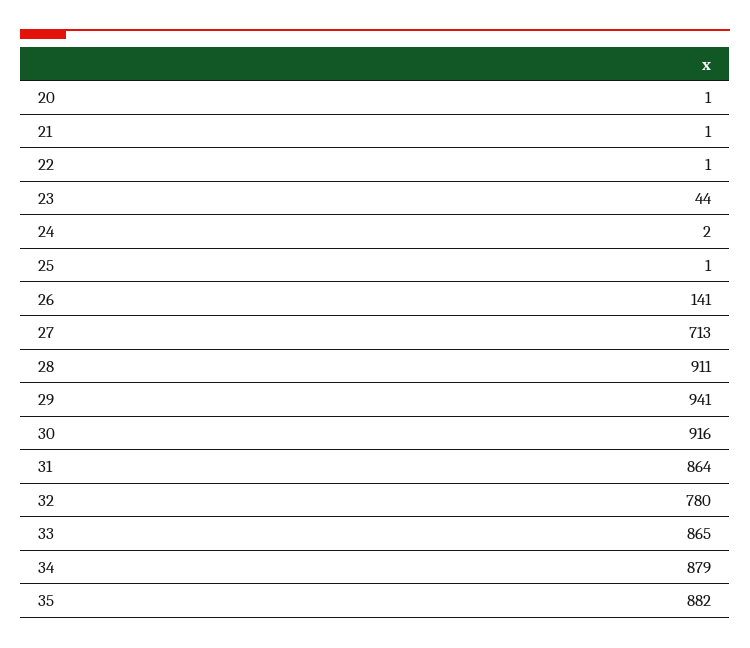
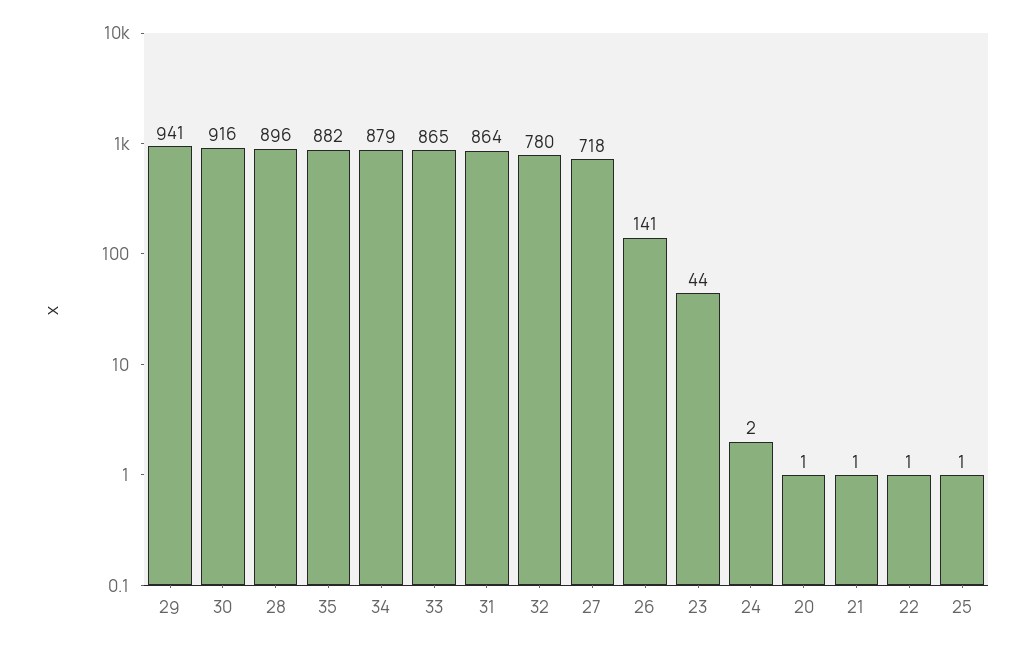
27: 713 -> 718
28: 911 -> 896

